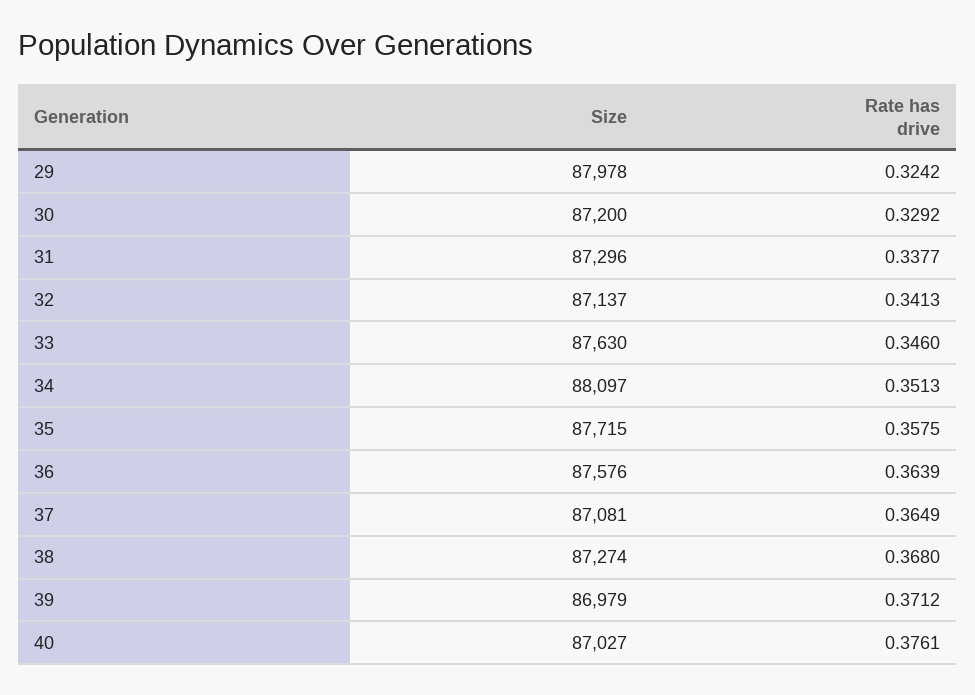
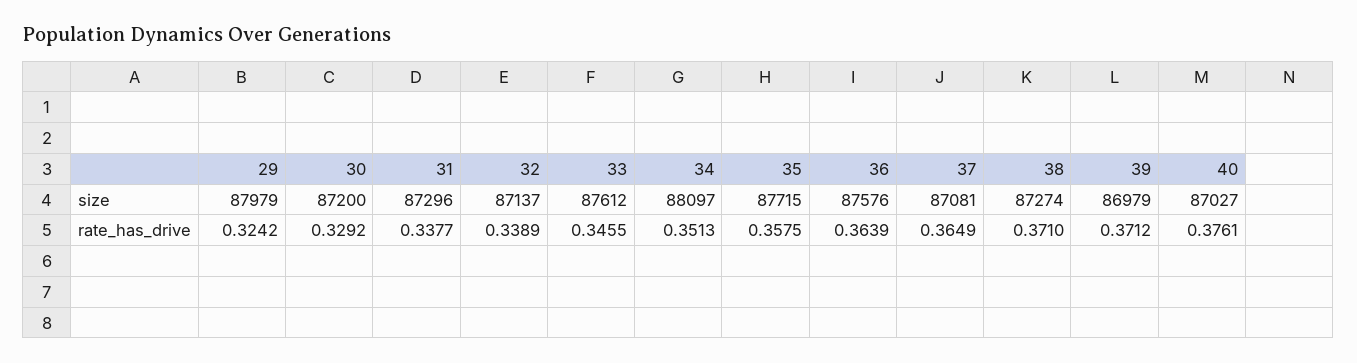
Size, 29: 87978 -> 87979
Rate has drive, 32: 0.3413 -> 0.3389
Size, 33: 87630 -> 87612
Rate has drive, 33: 0.346 -> 0.3455
Rate has drive, 38: 0.368 -> 0.371

